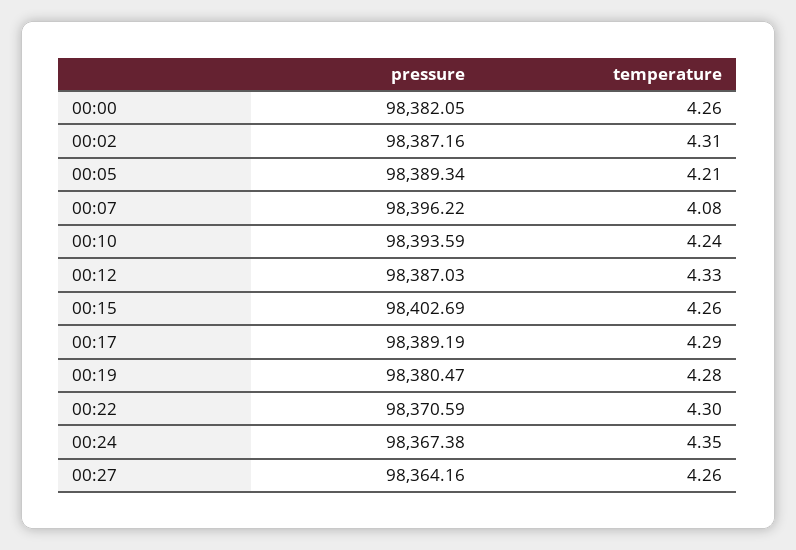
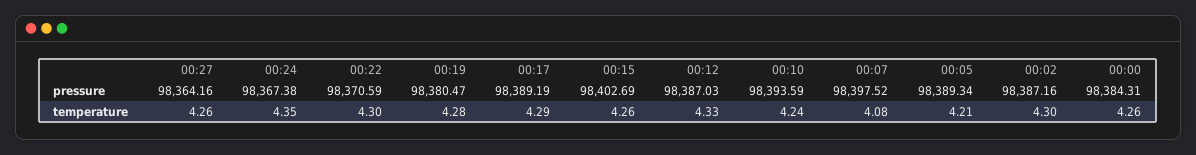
pressure, 00:00: 98382.05 -> 98384.31
temperature, 00:02: 4.31 -> 4.3
pressure, 00:07: 98396.22 -> 98397.52

